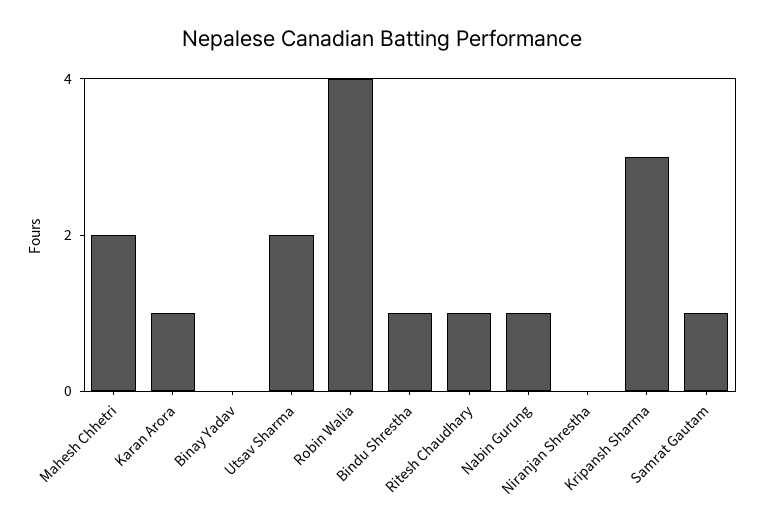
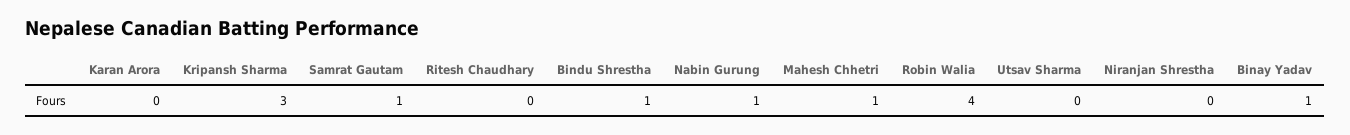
Mahesh Chhetri: 2 -> 1
Karan Arora: 1 -> 0
Binay Yadav: 0 -> 1
Utsav Sharma: 2 -> 0
Ritesh Chaudhary: 1 -> 0

